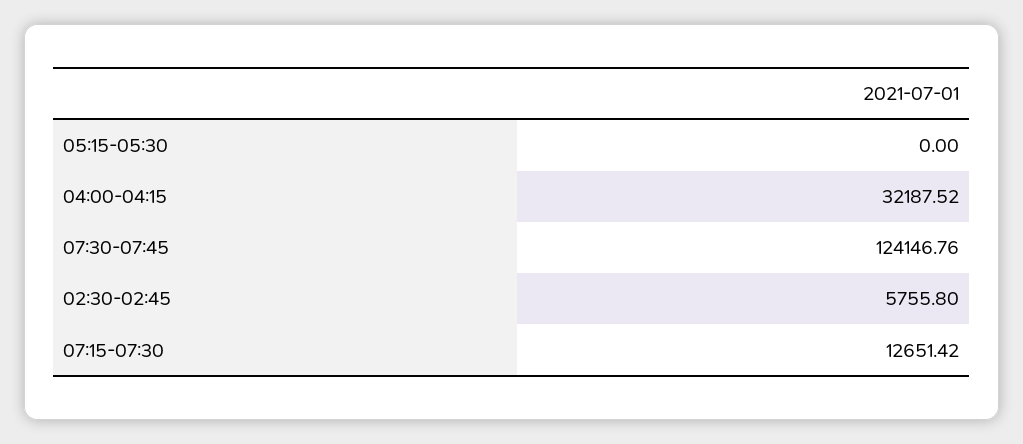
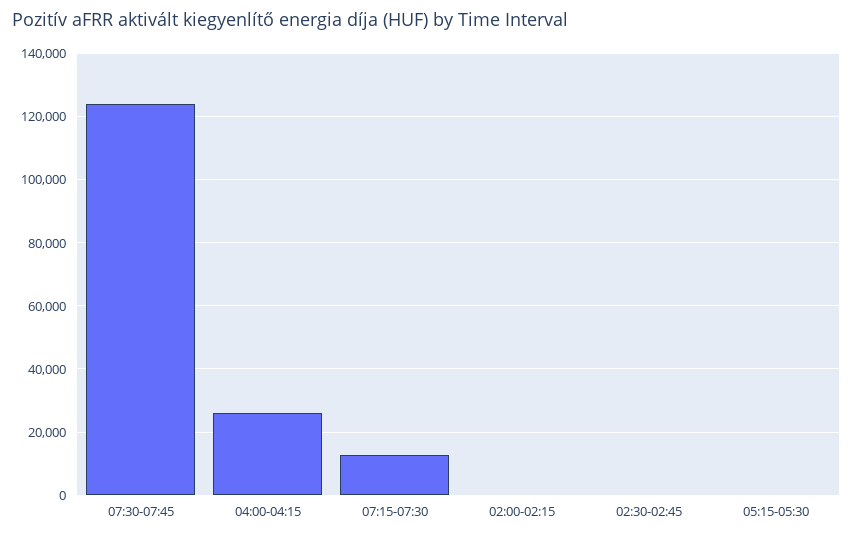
04:00-04:15: 32187.52 -> 26000
02:30-02:45: 5755.8 -> 0
02:00-02:15: none -> 0

